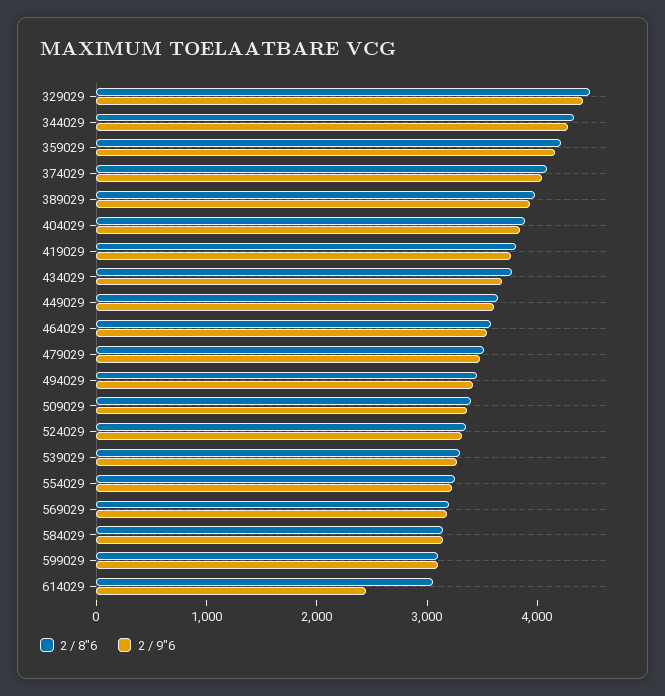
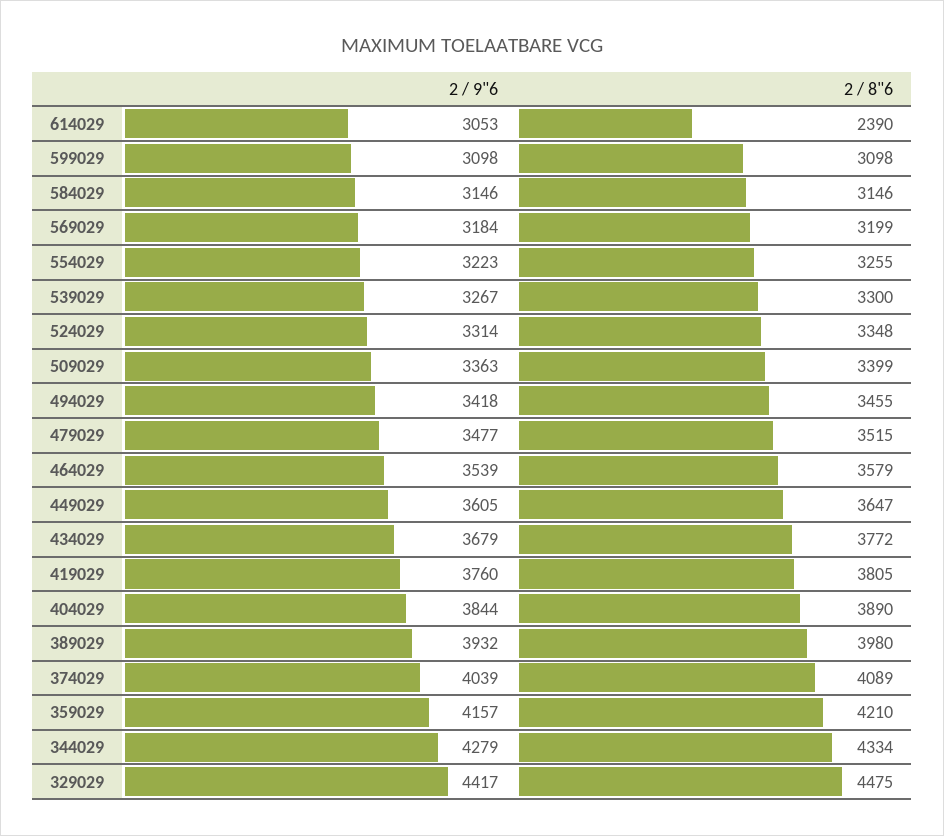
2 / 8"6, 614029: 3000 -> 2390
2 / 9"6, 614029: 2400 -> 3053

